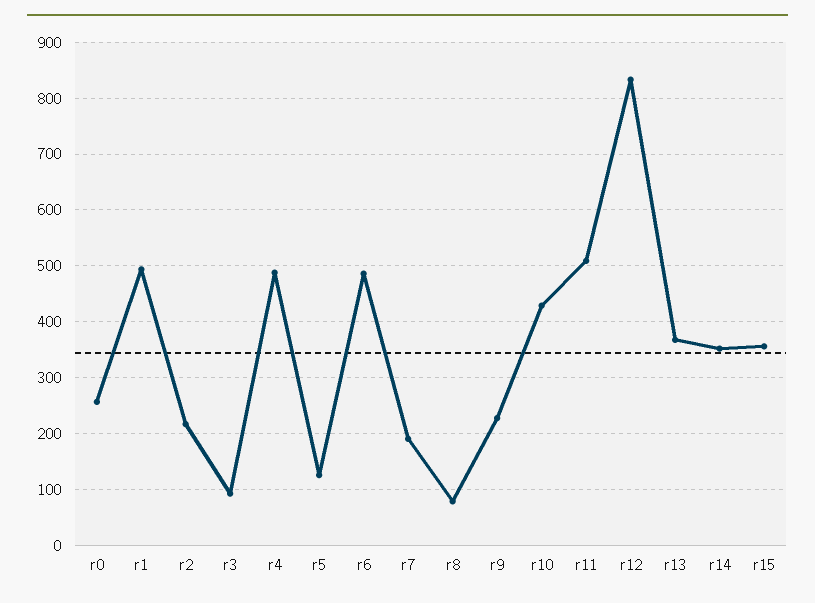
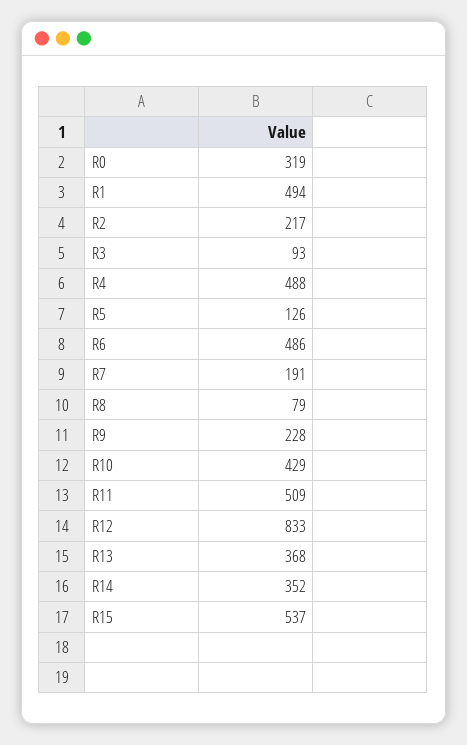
r0: 260 -> 319
r15: 360 -> 537

